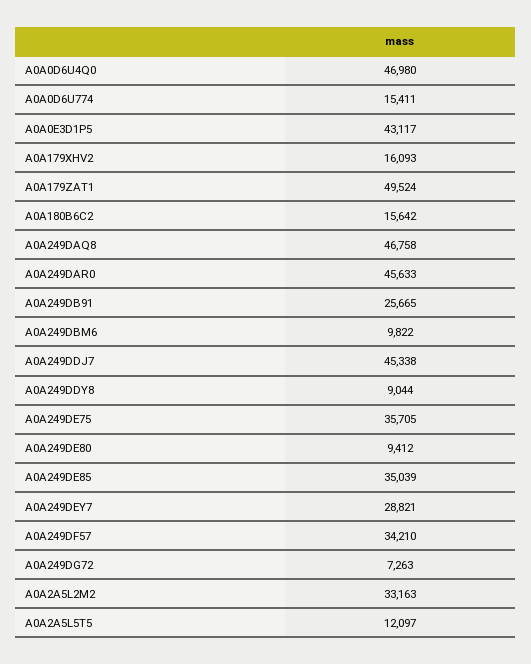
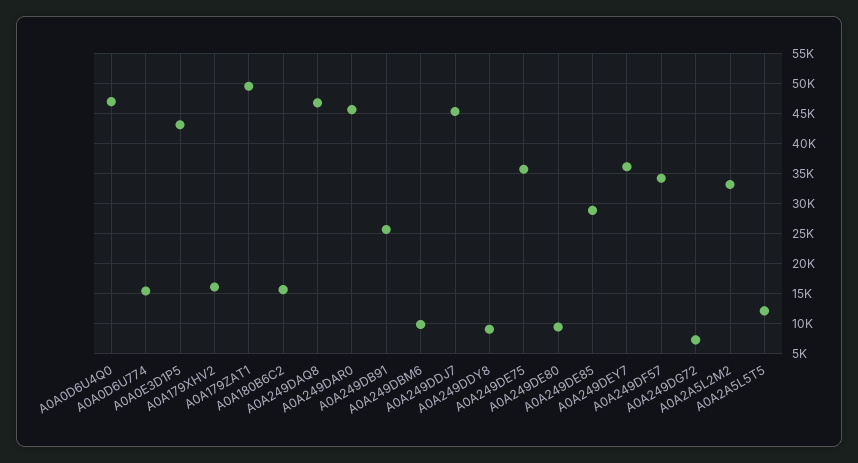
A0A249DE85: 35039 -> 29000
A0A249DEY7: 28821 -> 36000

